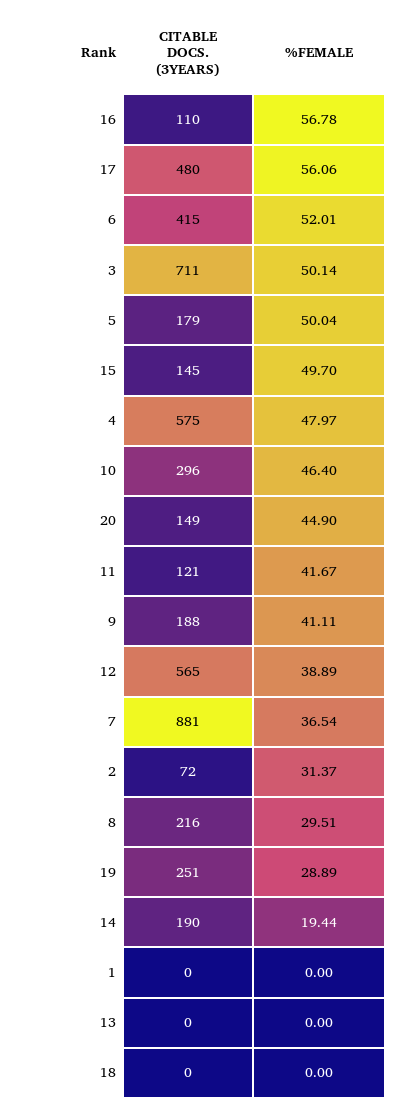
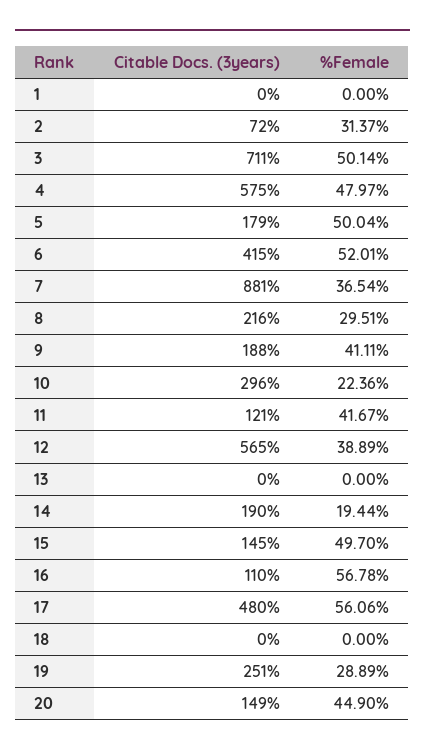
%FEMALE, 10: 46.4 -> 22.36

